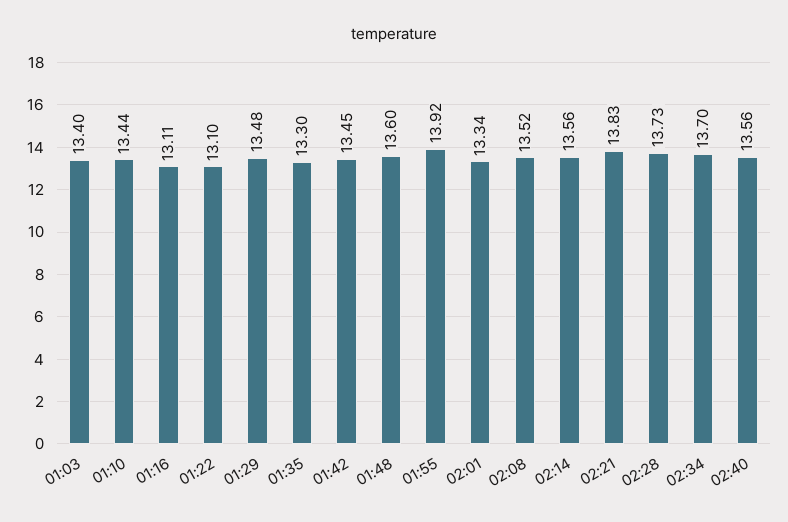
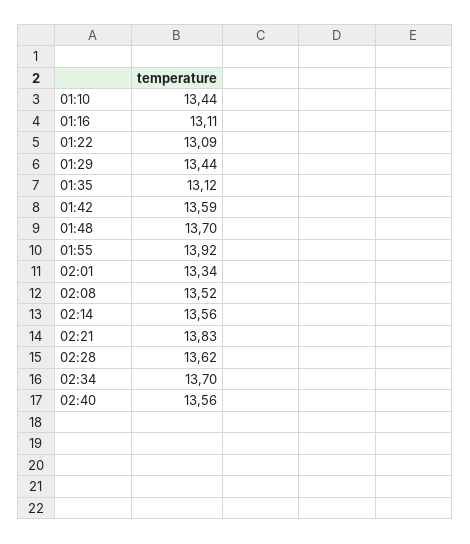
01:03: 13.4 -> none
01:22: 13.1 -> 13.09
01:29: 13.48 -> 13.44
01:35: 13.3 -> 13.12
01:42: 13.45 -> 13.59
01:48: 13.6 -> 13.7
02:28: 13.73 -> 13.62

